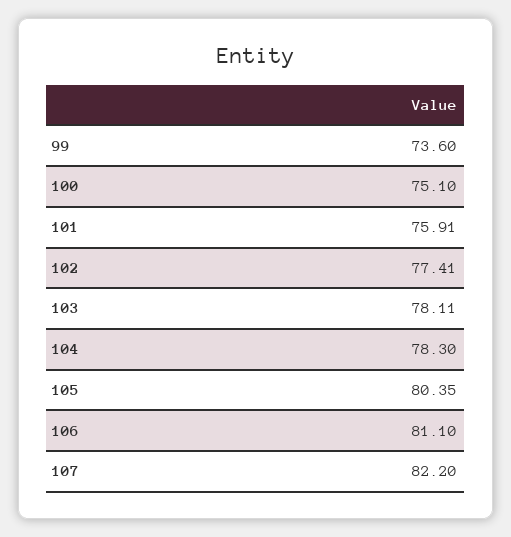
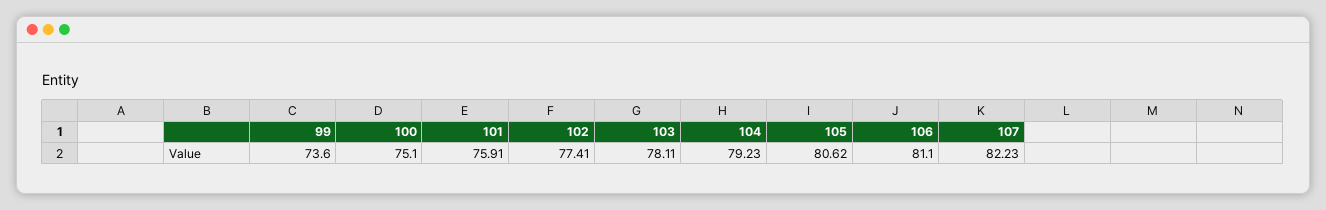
104: 78.3 -> 79.23
105: 80.35 -> 80.62
107: 82.2 -> 82.23

